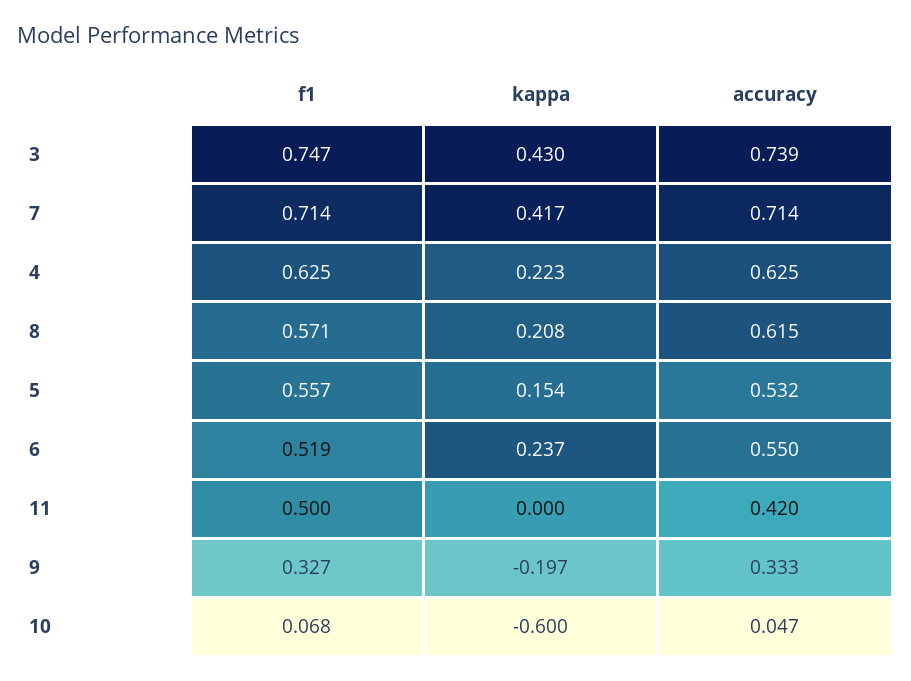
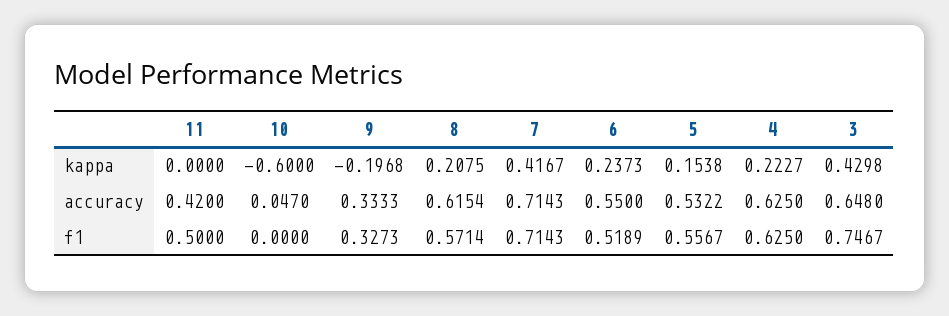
accuracy, 3: 0.739 -> 0.648
f1, 10: 0.068 -> 0

